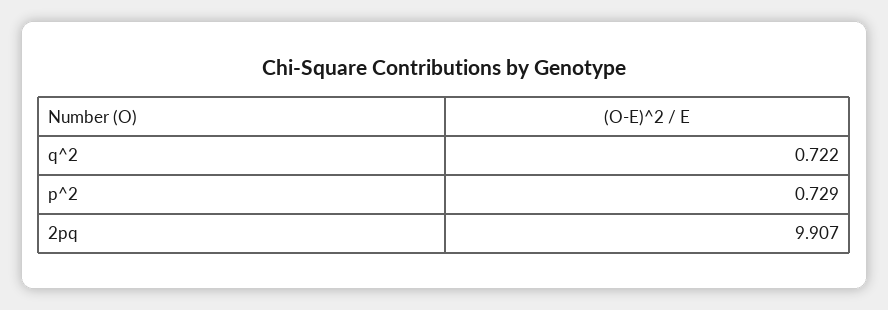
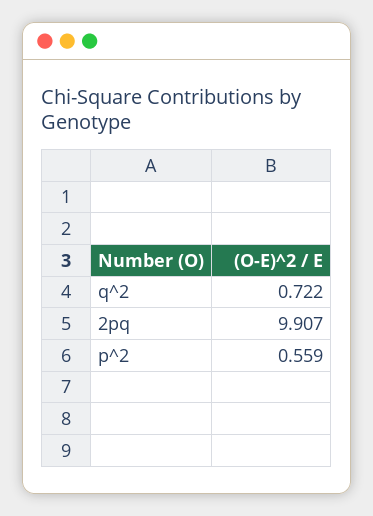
p^2: 0.729 -> 0.559

